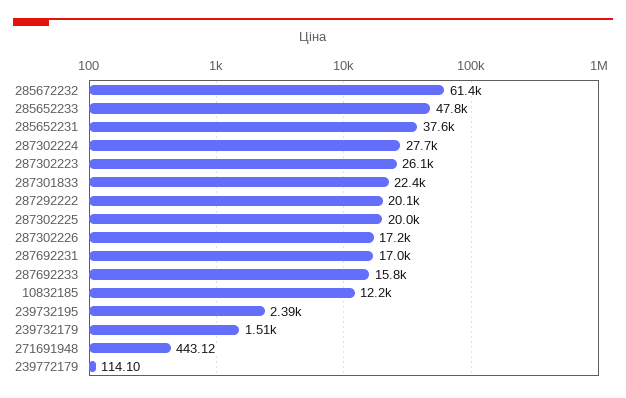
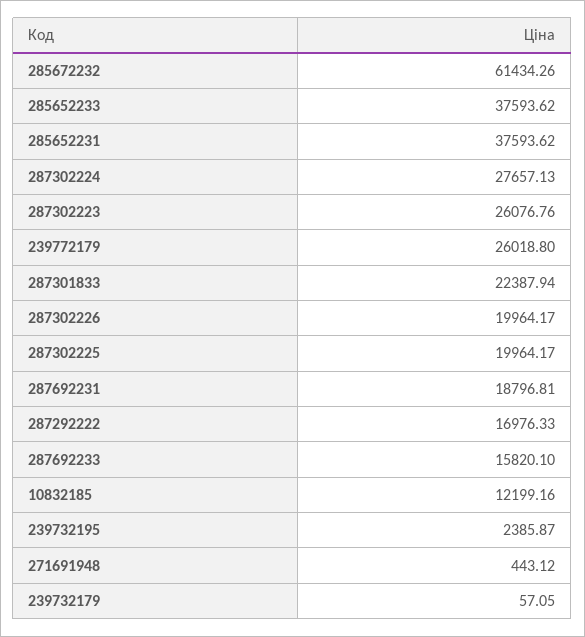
285652233: 47800 -> 37593.62
287292222: 20100 -> 16976.33
287302226: 17200 -> 19964.17
287692231: 17000 -> 18796.81
239732179: 1510 -> 57.05
239772179: 114.1 -> 26018.8

